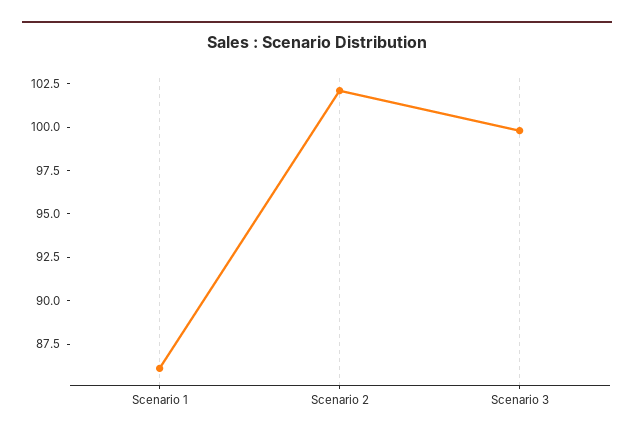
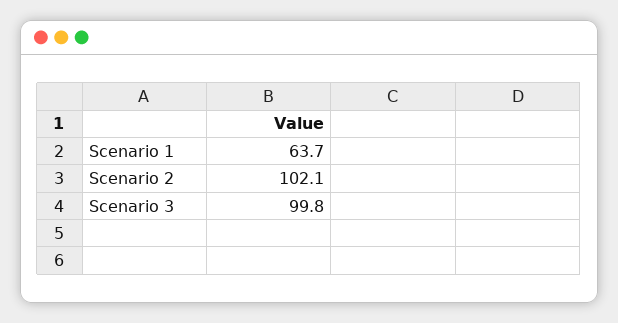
Scenario 1: 86 -> 63.7

